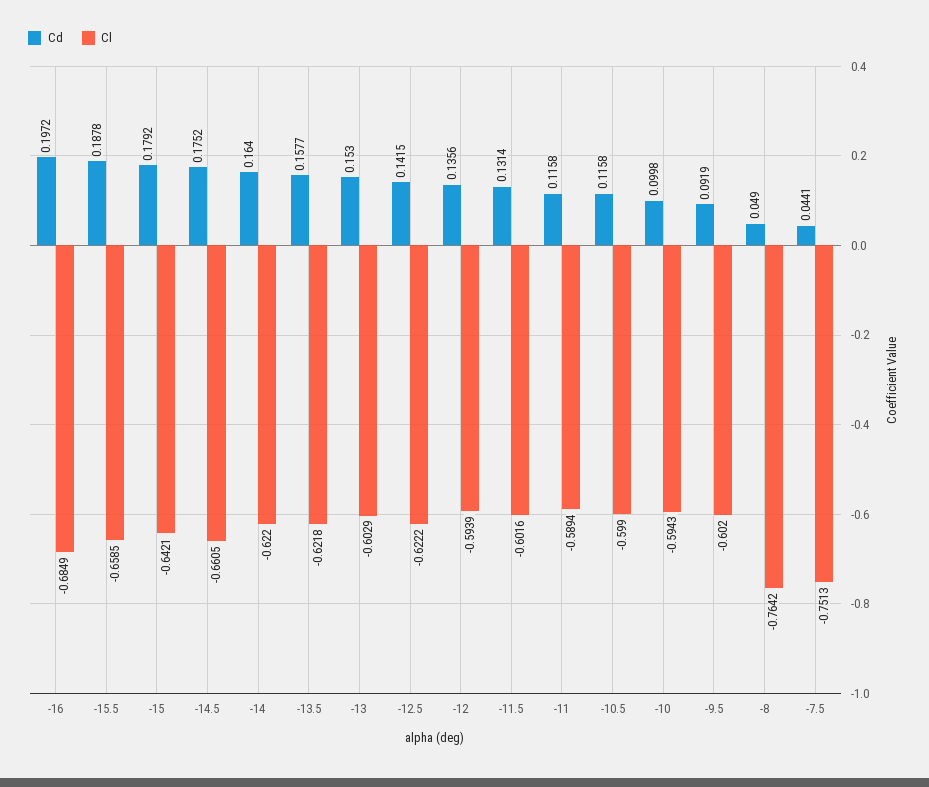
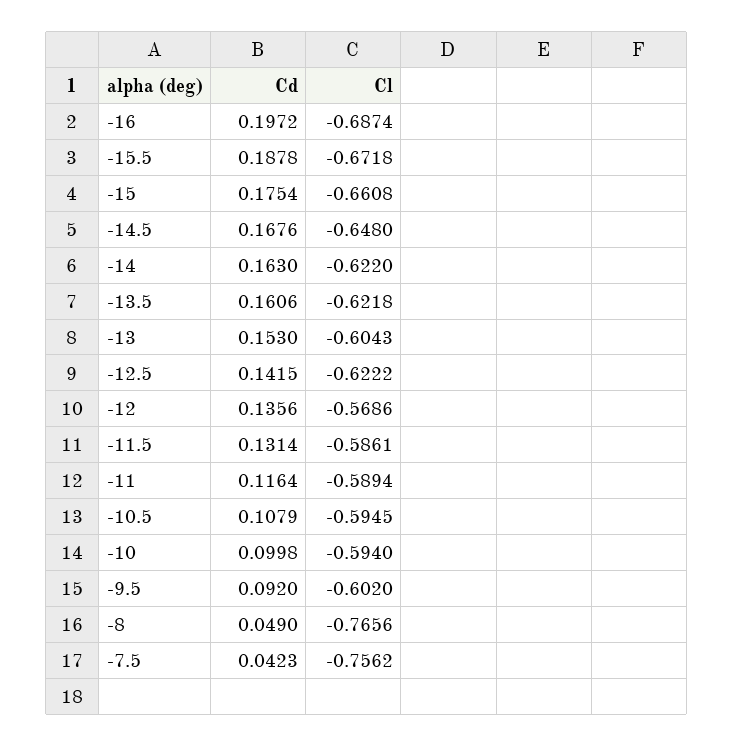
Cl, -16: -0.6849 -> -0.6874
Cl, -15.5: -0.6585 -> -0.6718
Cd, -15: 0.1792 -> 0.1754
Cl, -15: -0.6421 -> -0.6608
Cd, -14.5: 0.1752 -> 0.1676
Cl, -14.5: -0.6605 -> -0.648
Cd, -14: 0.164 -> 0.163
Cd, -13.5: 0.1577 -> 0.1606
Cl, -13: -0.6029 -> -0.6043
Cl, -12: -0.5939 -> -0.5686
Cl, -11.5: -0.6016 -> -0.5861
Cd, -11: 0.1158 -> 0.1164
Cd, -10.5: 0.1158 -> 0.1079
Cl, -10.5: -0.599 -> -0.5945
Cl, -10: -0.5943 -> -0.594
Cd, -9.5: 0.0919 -> 0.092
Cl, -8: -0.7642 -> -0.7656
Cd, -7.5: 0.0441 -> 0.0423
Cl, -7.5: -0.7513 -> -0.7562

